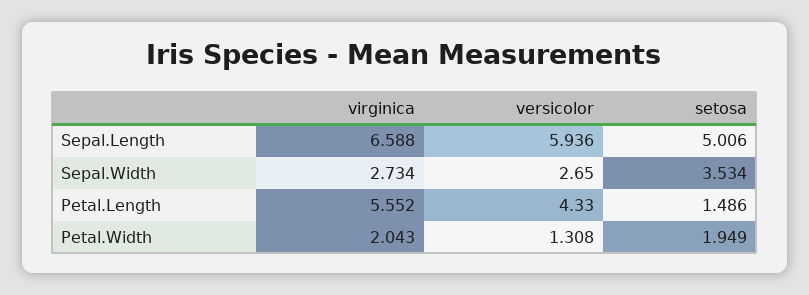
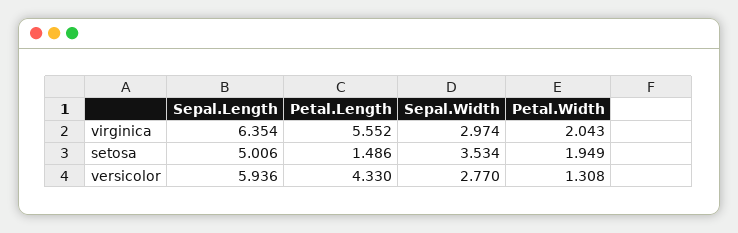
virginica, Sepal.Length: 6.588 -> 6.354
virginica, Sepal.Width: 2.734 -> 2.974
versicolor, Sepal.Width: 2.65 -> 2.77

